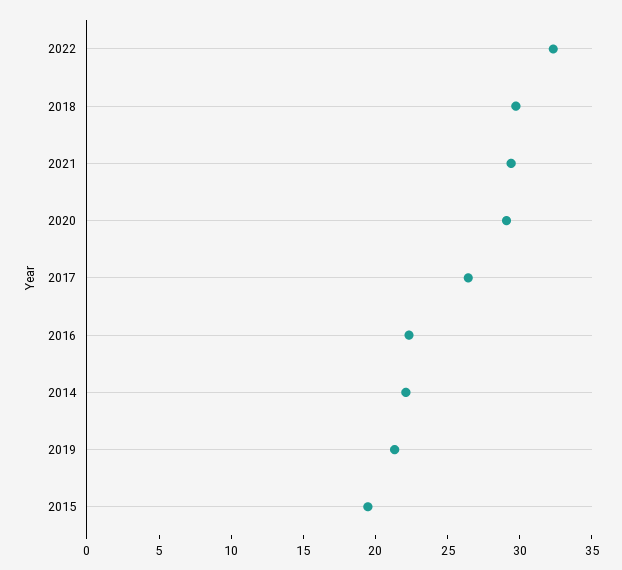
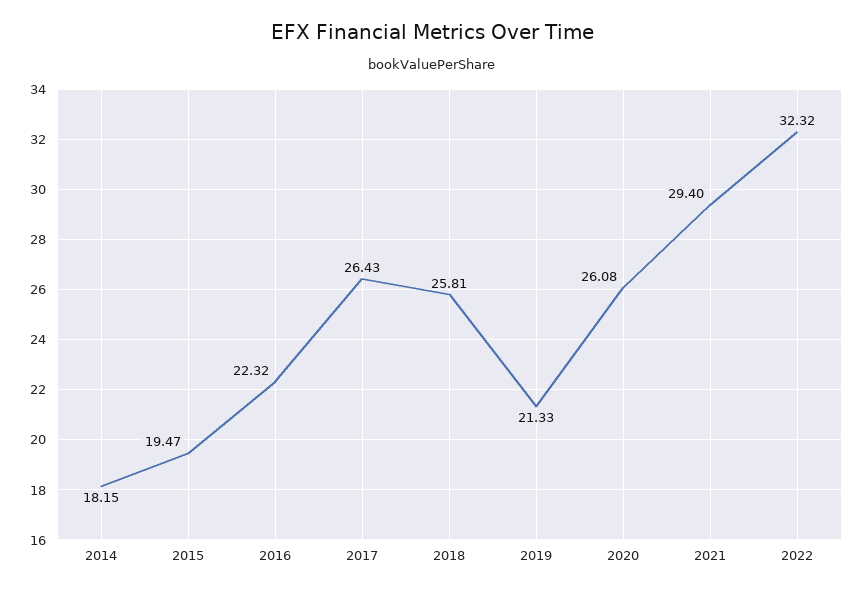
2018: 30 -> 25.81
2020: 29 -> 26.08
2014: 22 -> 18.15

